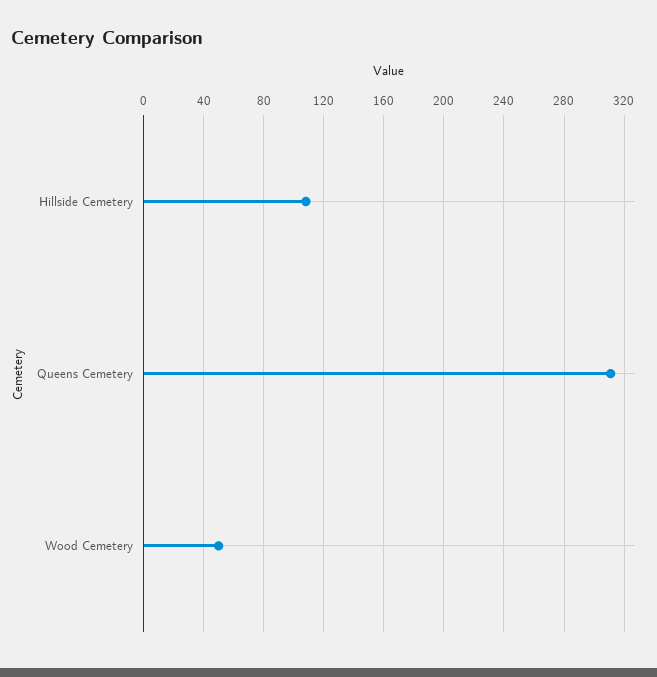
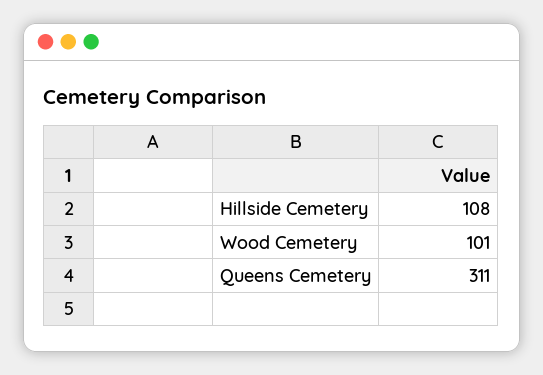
Wood Cemetery: 50 -> 101

